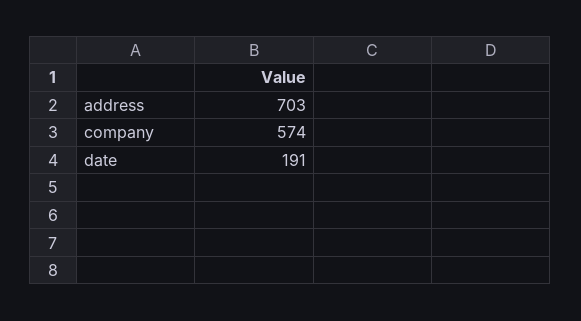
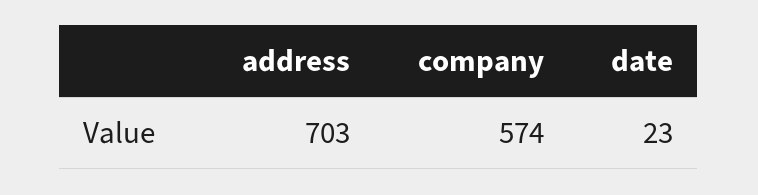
date: 191 -> 23

